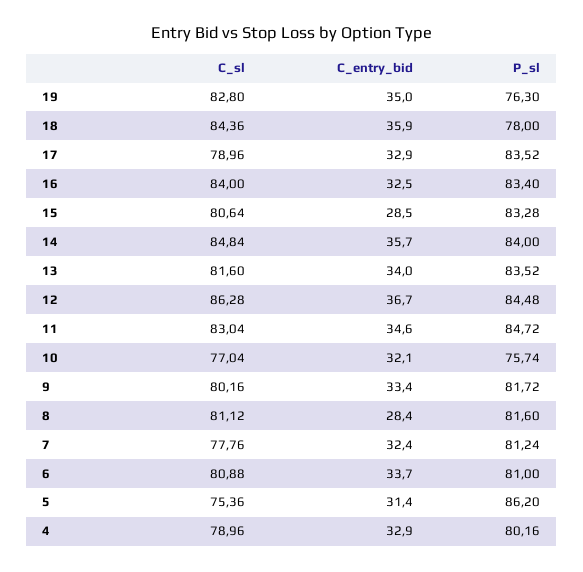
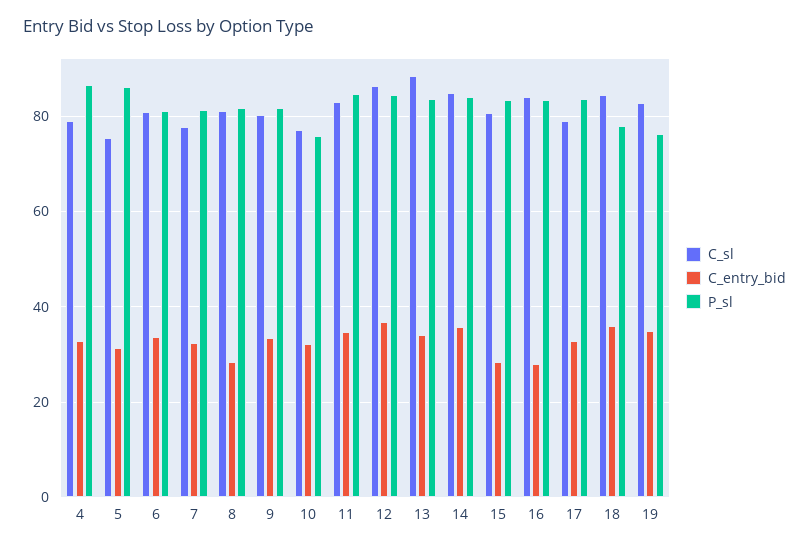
C_entry_bid, 16: 32.5 -> 28
C_sl, 13: 81.6 -> 88
P_sl, 4: 80.16 -> 86

